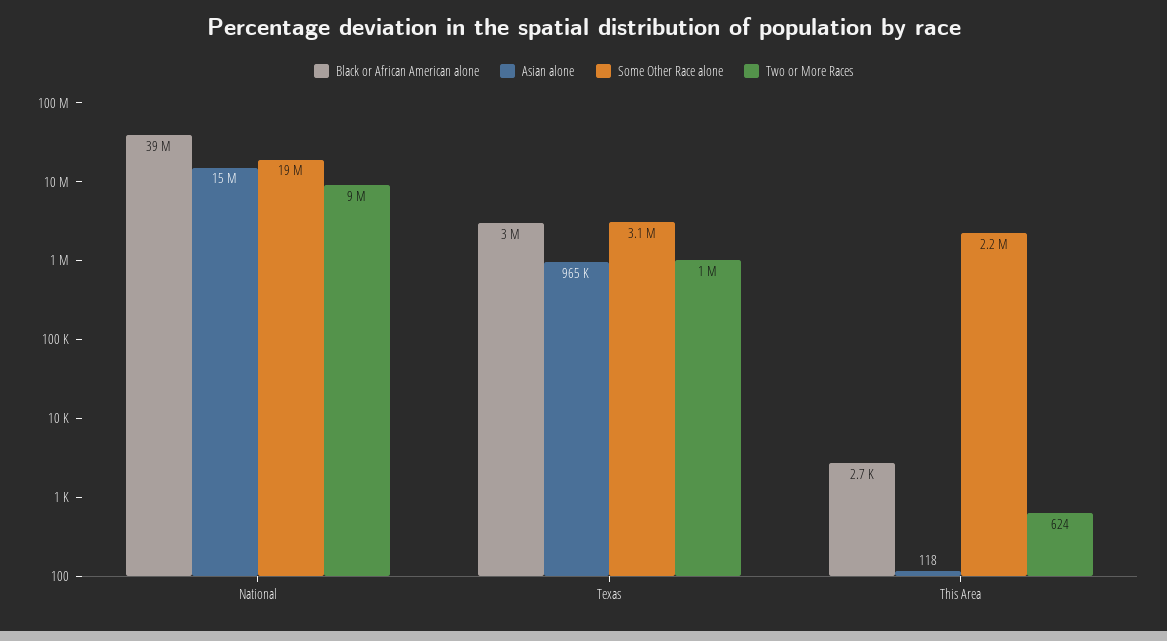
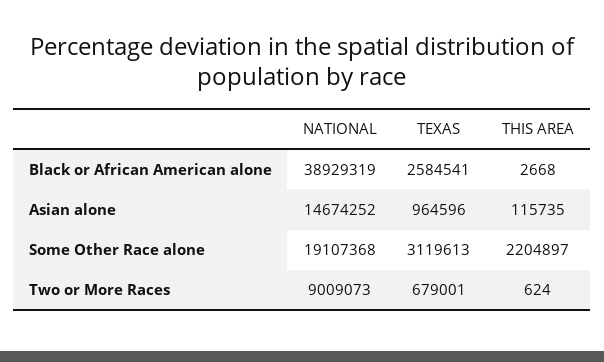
Black or African American alone, Texas: 3000000 -> 2584541
Two or More Races, Texas: 1000000 -> 679001
Asian alone, This Area: 118 -> 115735

